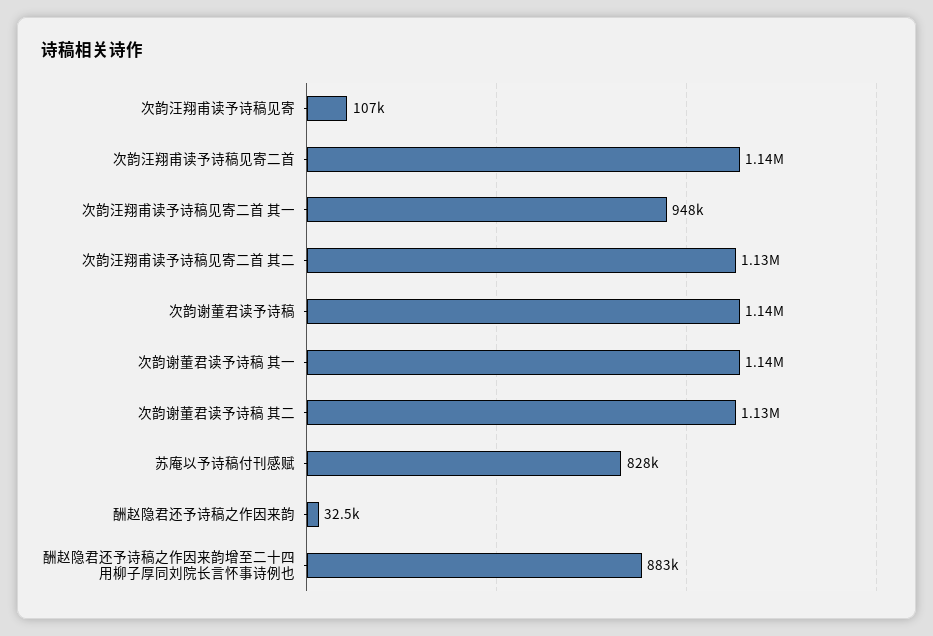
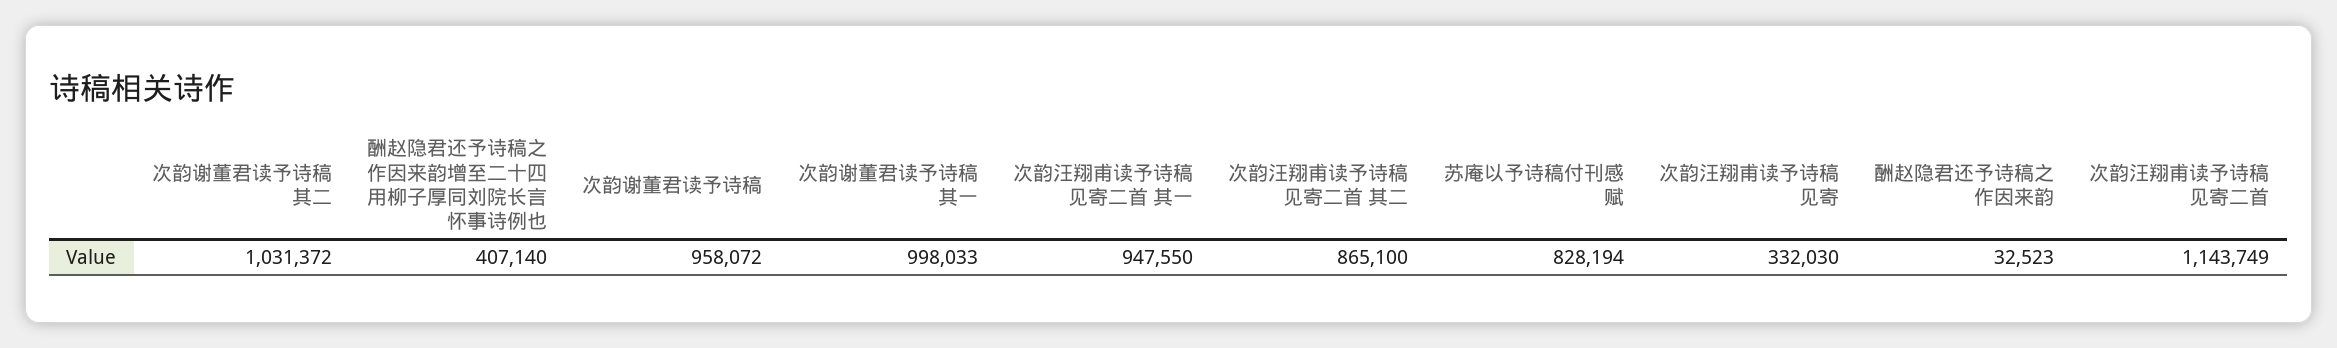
次韵汪翔甫读予诗稿见寄: 107000 -> 332030
次韵汪翔甫读予诗稿见寄二首 其二: 1130000 -> 865100
次韵谢董君读予诗稿: 1140000 -> 958072
次韵谢董君读予诗稿 其一: 1140000 -> 998033
次韵谢董君读予诗稿 其二: 1130000 -> 1031372
酬赵隐君还予诗稿之作因来韵增至二十四用柳子厚同刘院长言怀事诗例也: 883000 -> 407140

